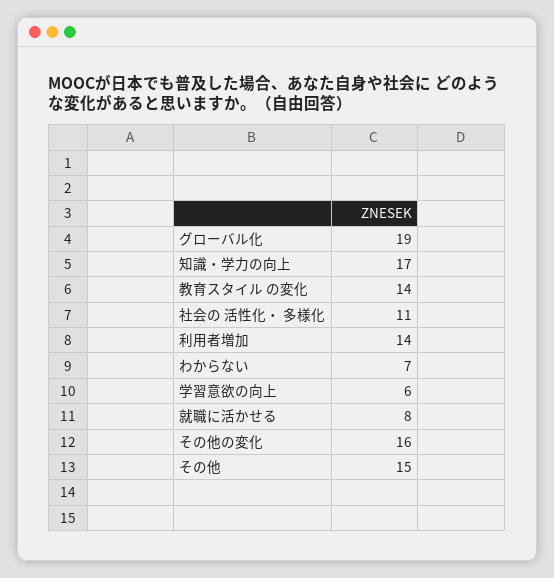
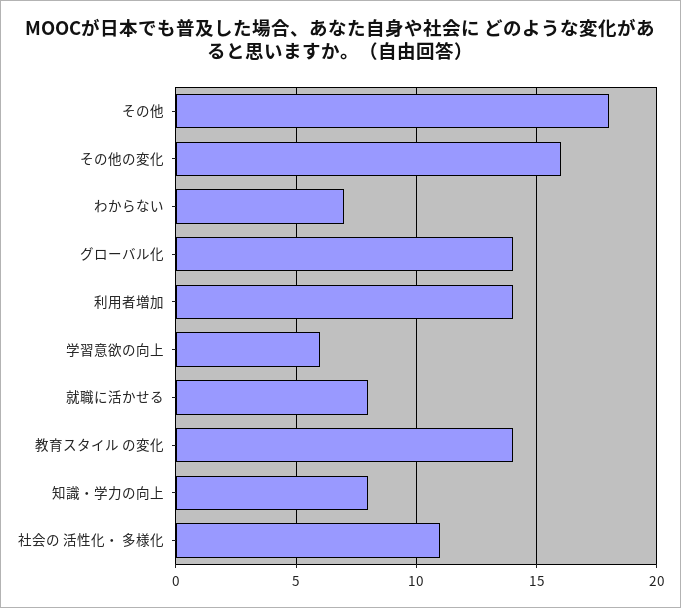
グローバル化: 19 -> 14
知識・学力の向上: 17 -> 8
その他: 15 -> 18

